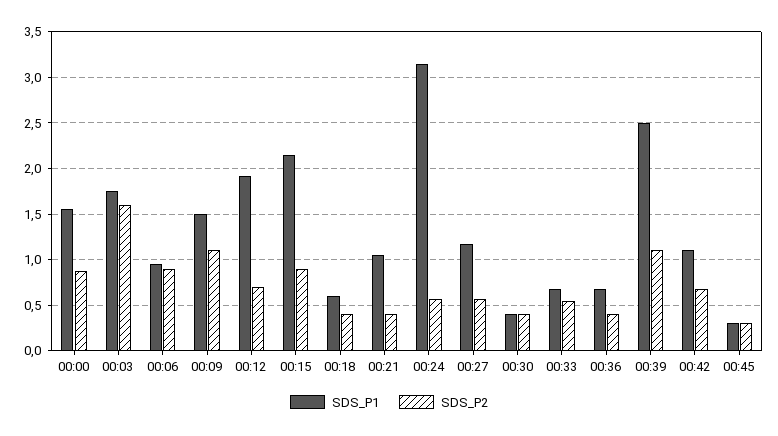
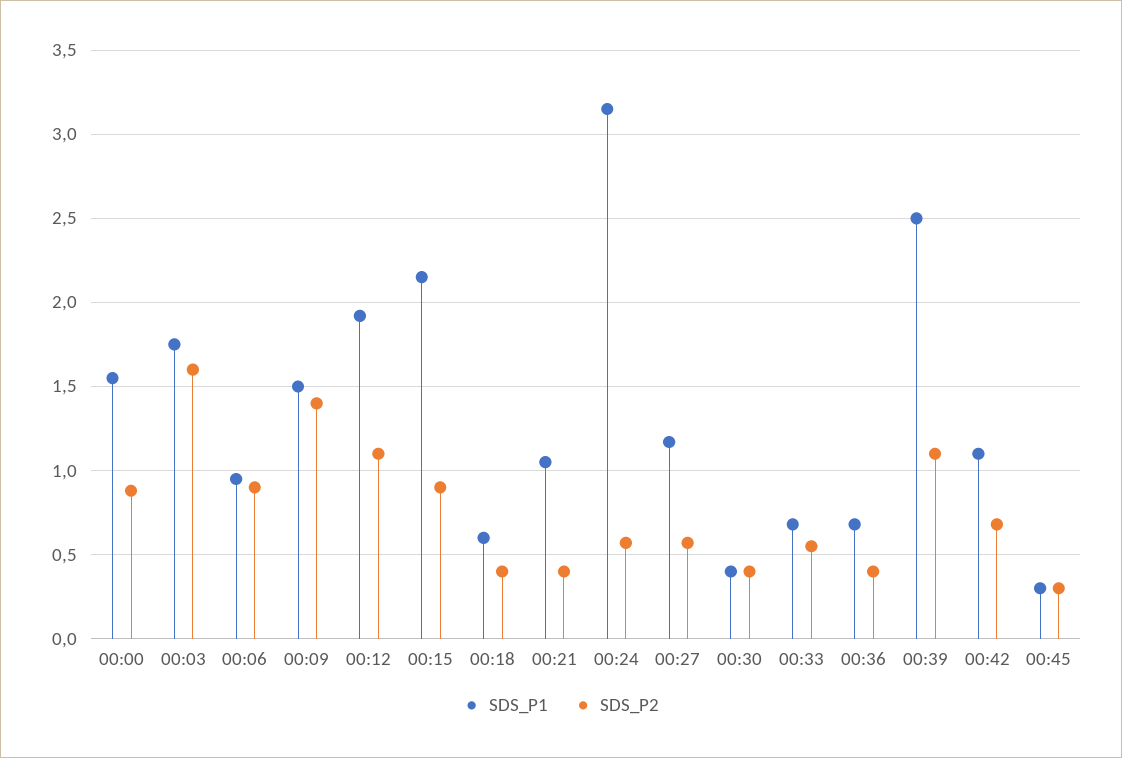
SDS_P2, 00:09: 1.1 -> 1.4
SDS_P2, 00:12: 0.7 -> 1.1

